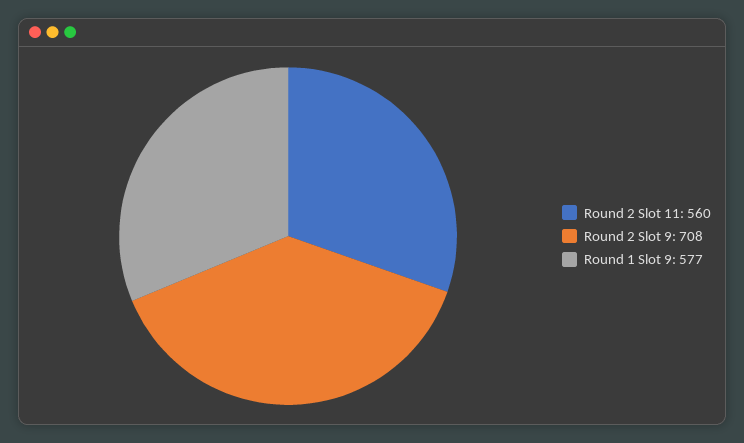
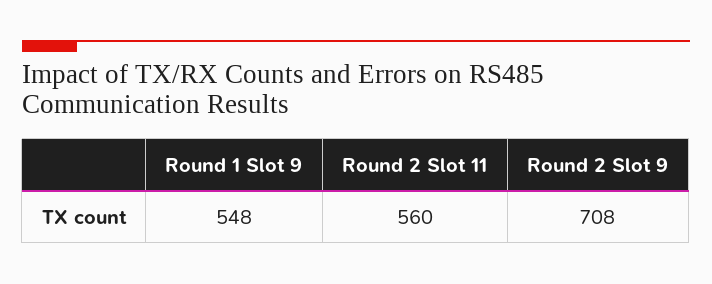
Round 1 Slot 9: 577 -> 548

